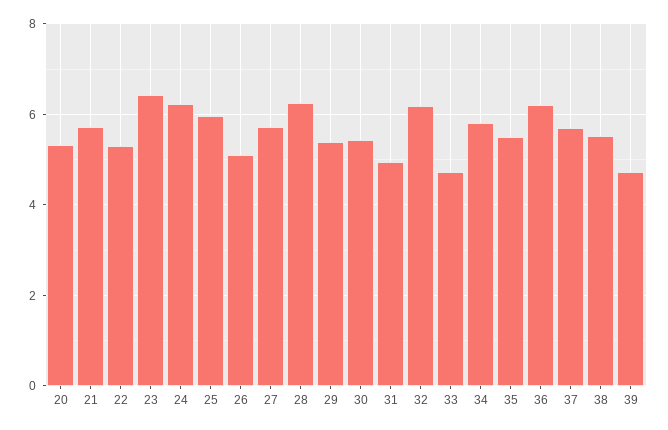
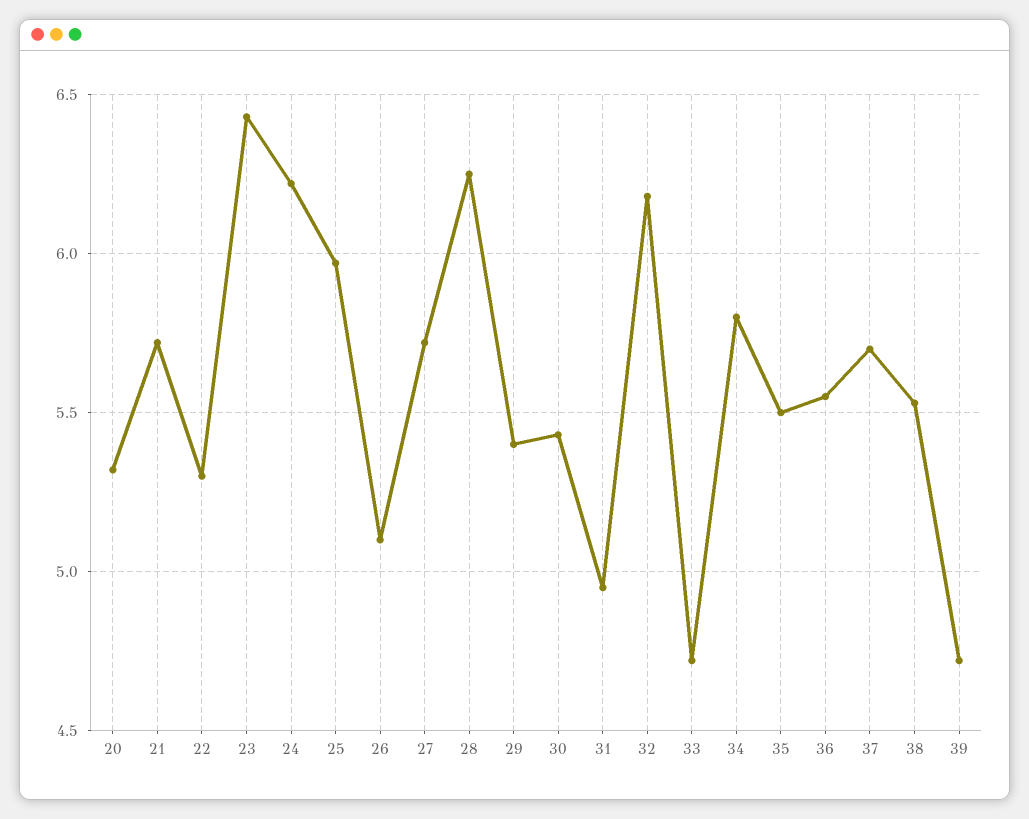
36: 6.2 -> 5.55

